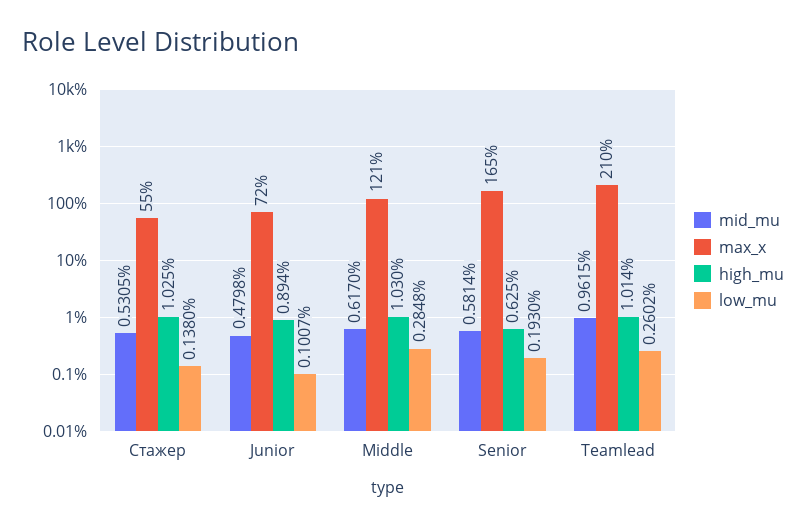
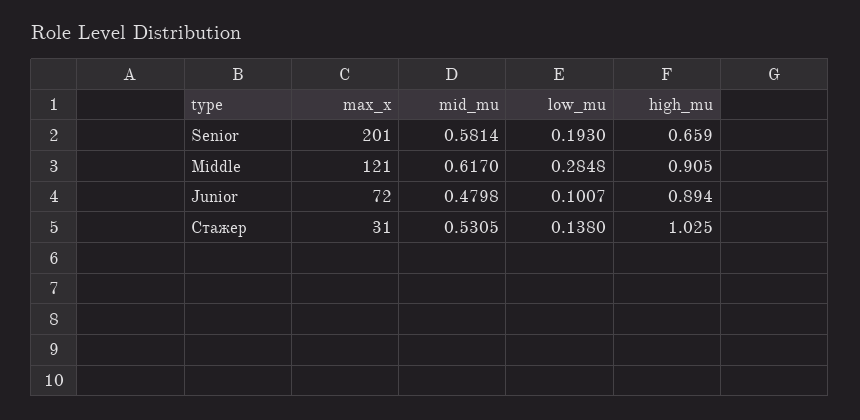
max_x, Стажер: 55 -> 31
high_mu, Middle: 1.03 -> 0.905
max_x, Senior: 165 -> 201
high_mu, Senior: 0.625 -> 0.659
mid_mu, Teamlead: 0.9615 -> none
max_x, Teamlead: 210 -> none
high_mu, Teamlead: 1.014 -> none
low_mu, Teamlead: 0.2602 -> none

